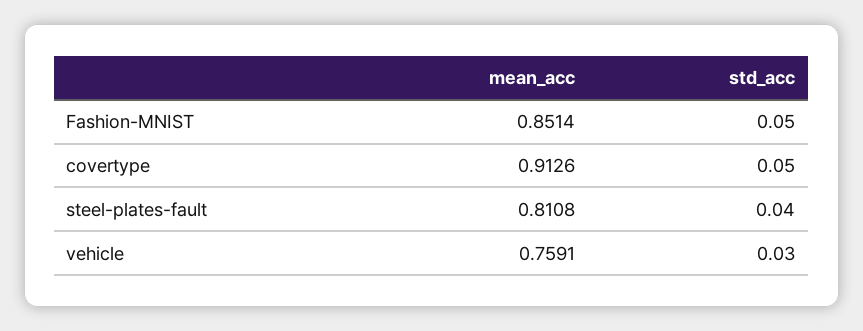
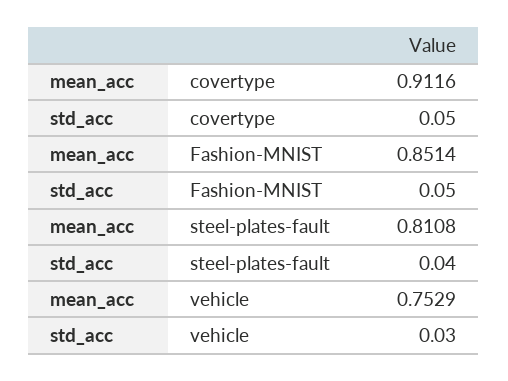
mean_acc, covertype: 0.9126 -> 0.9116
mean_acc, vehicle: 0.7591 -> 0.7529

